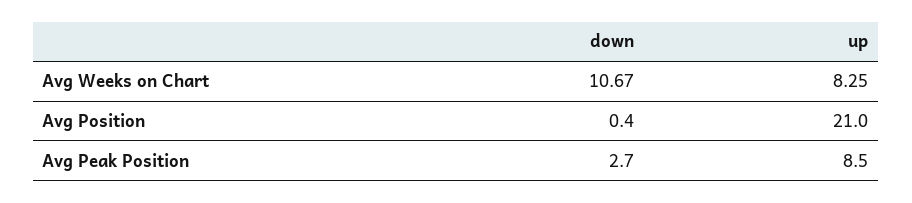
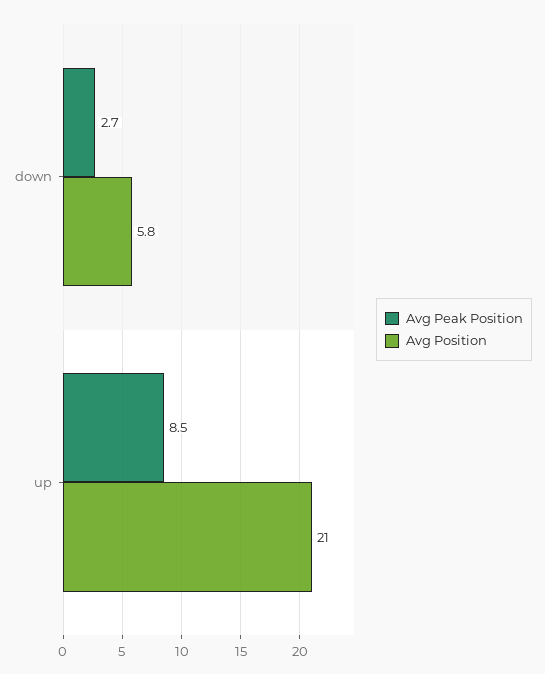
Avg Weeks on Chart, down: 10.67 -> none
Avg Weeks on Chart, up: 8.25 -> none
Avg Position, down: 0.4 -> 5.8

